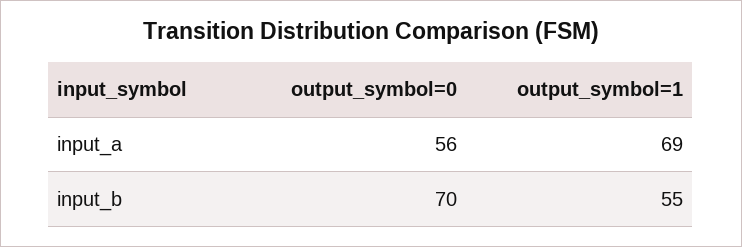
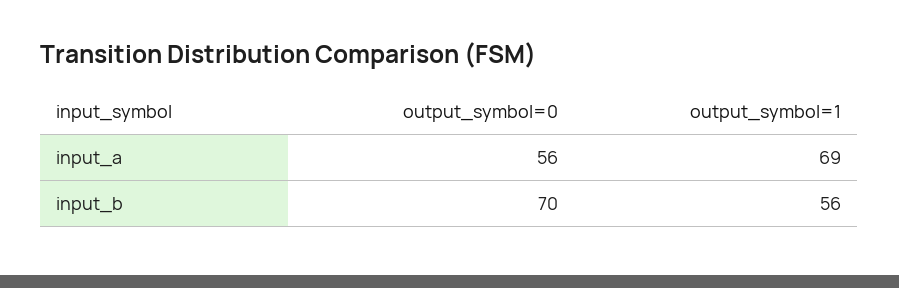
output_symbol=1, input_b: 55 -> 56

